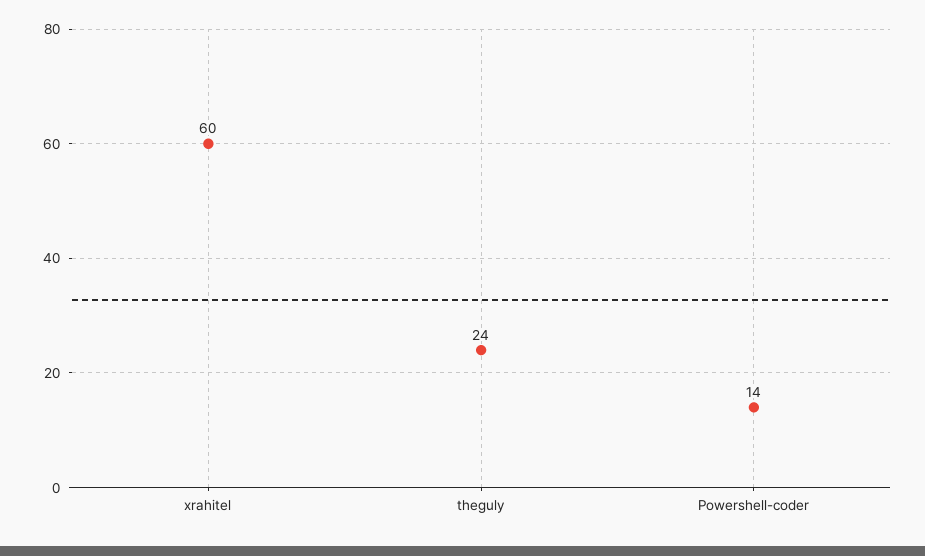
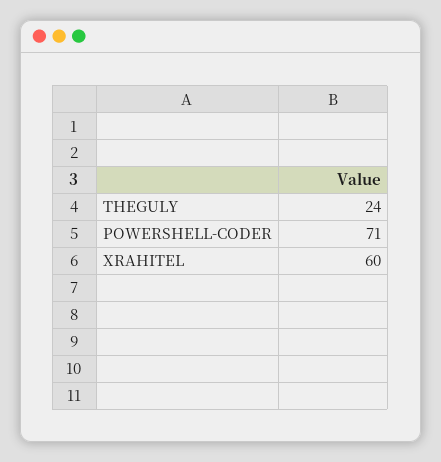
Powershell-coder: 14 -> 71

